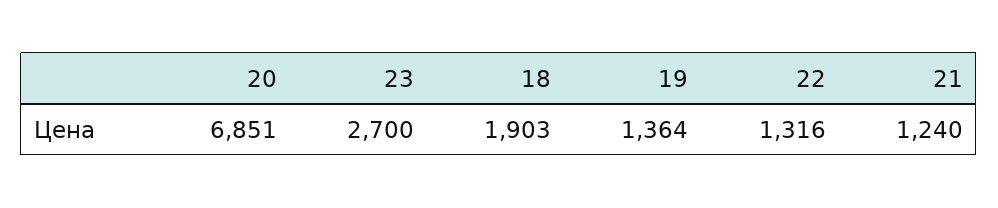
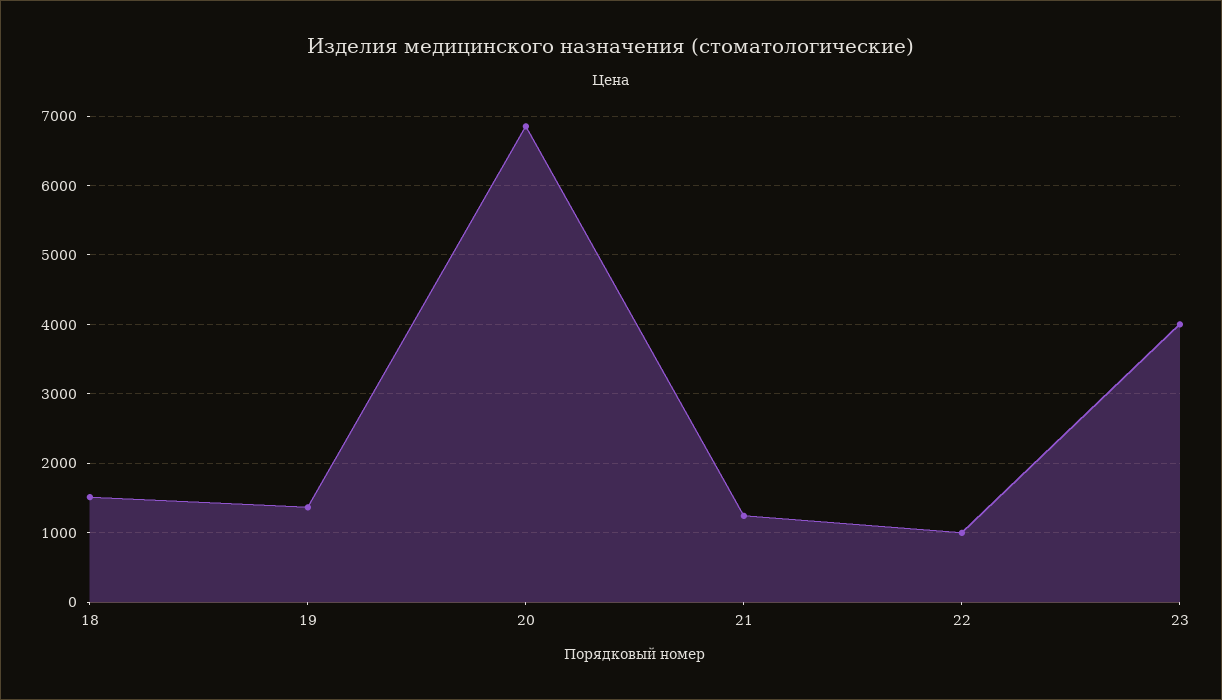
23: 2700 -> 4000
18: 1903 -> 1500
22: 1316 -> 1000

